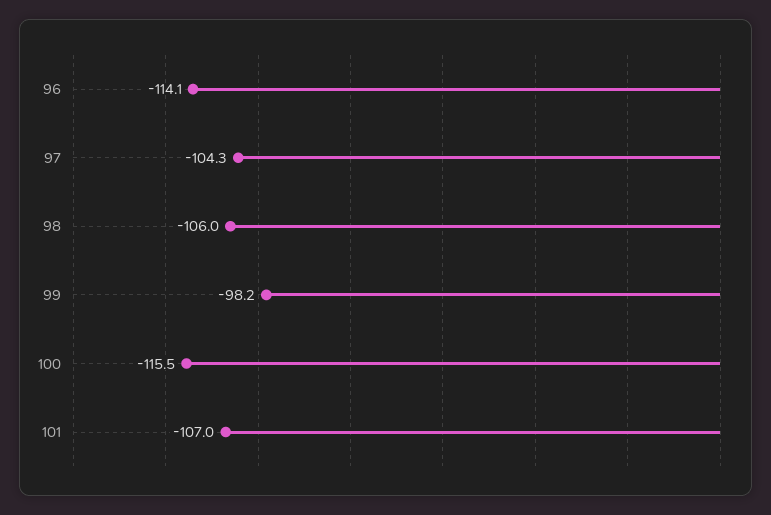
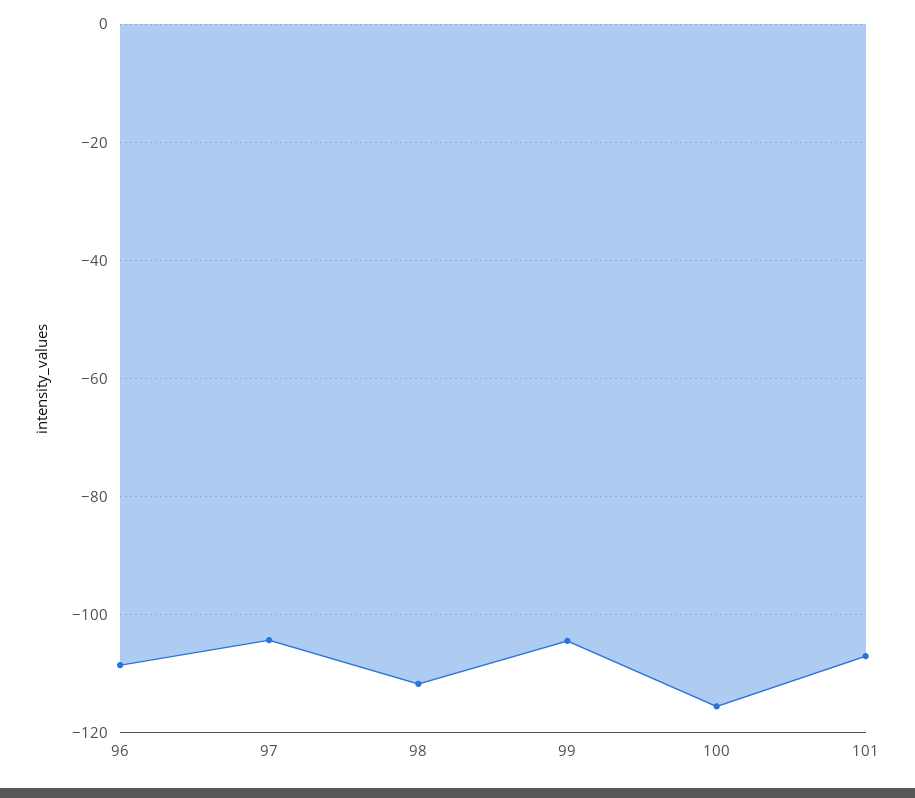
96: -114.1 -> -108
98: -106 -> -112
99: -98.2 -> -104

